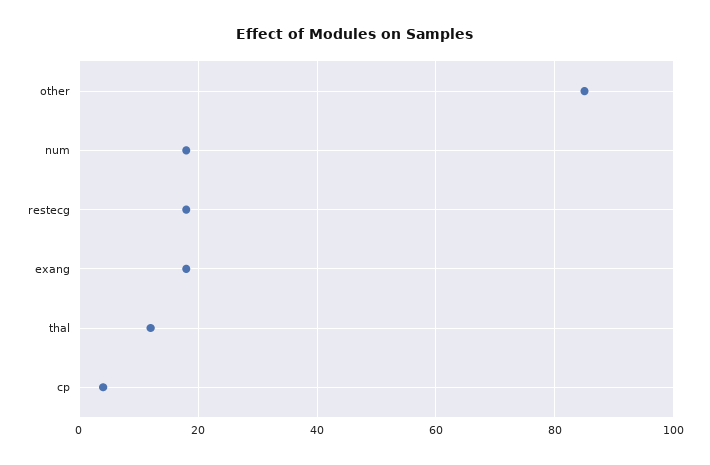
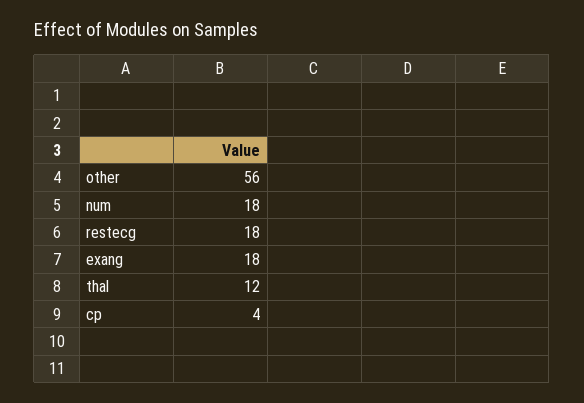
other: 85 -> 56

